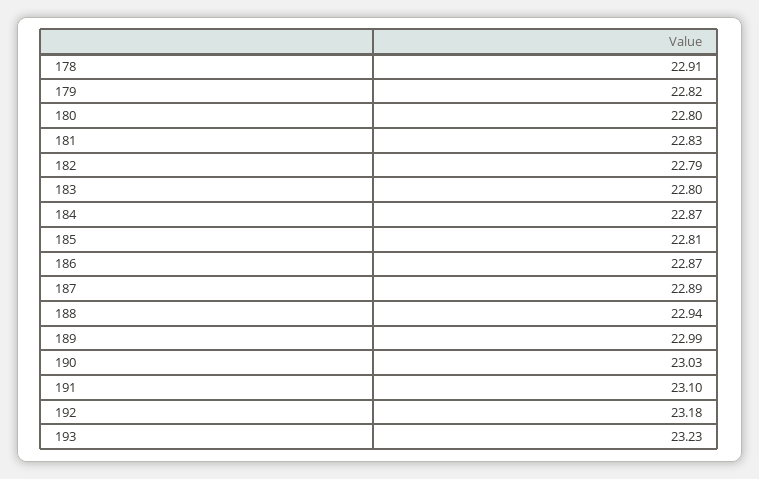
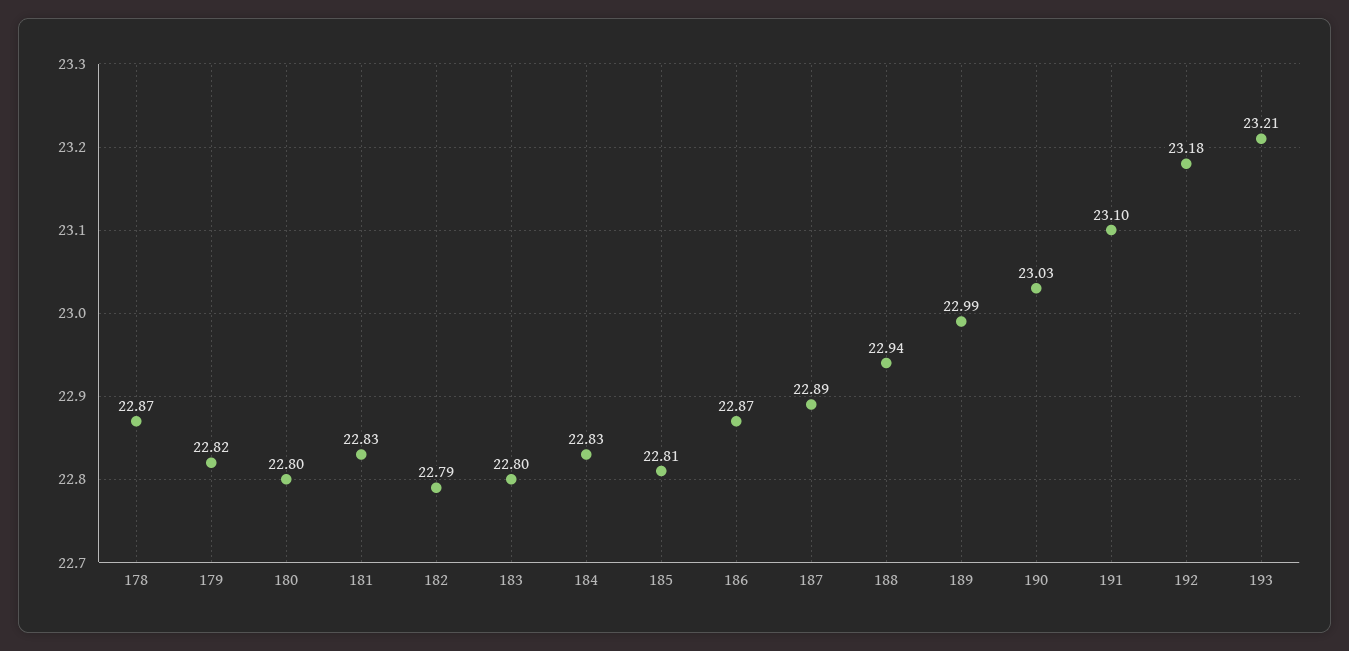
178: 22.91 -> 22.87
184: 22.87 -> 22.83
193: 23.23 -> 23.21

